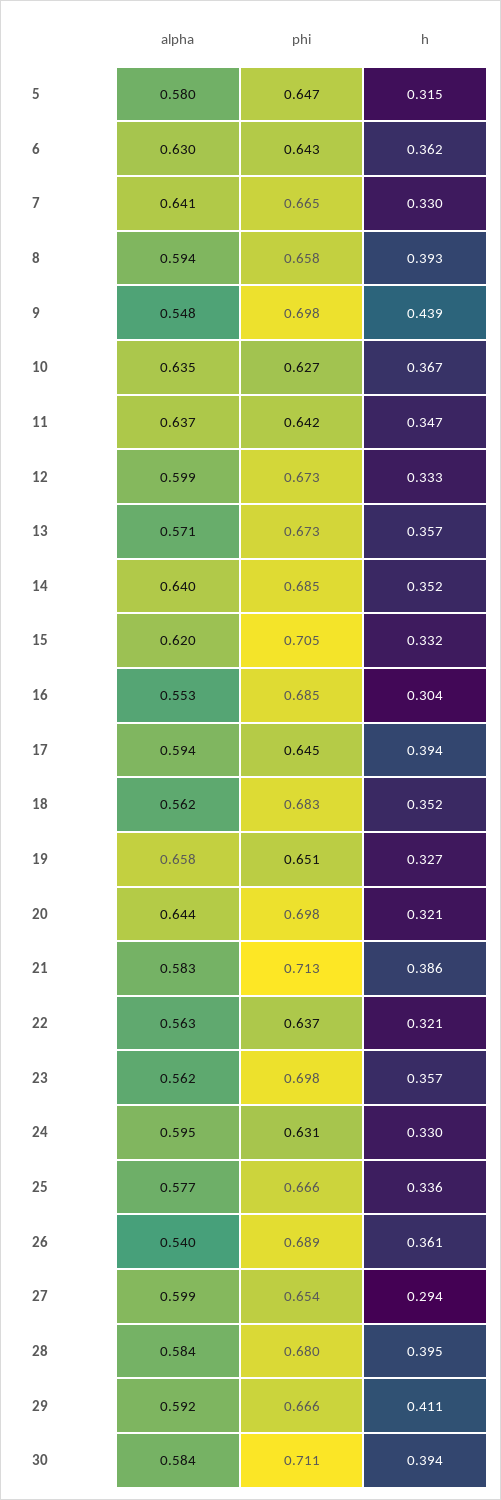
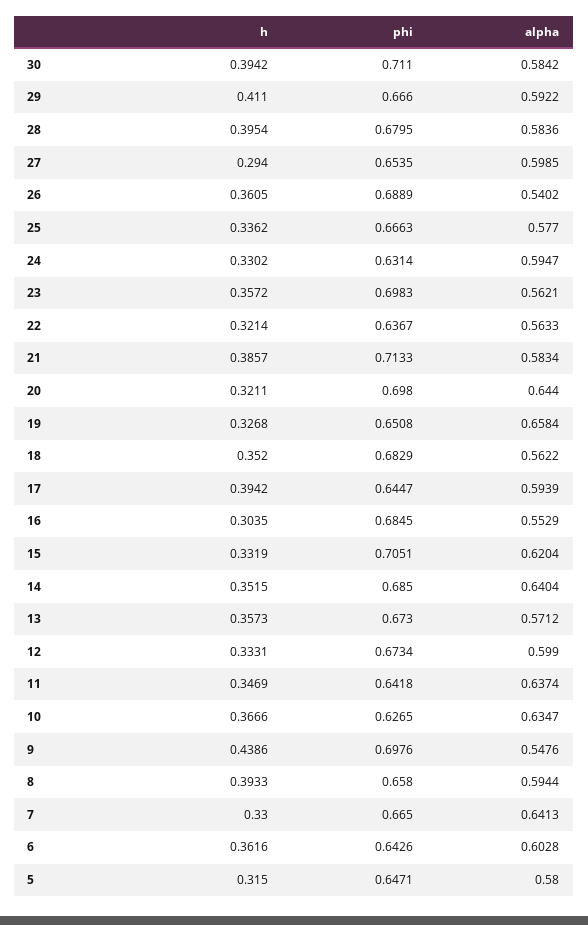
alpha, 6: 0.63 -> 0.6028

